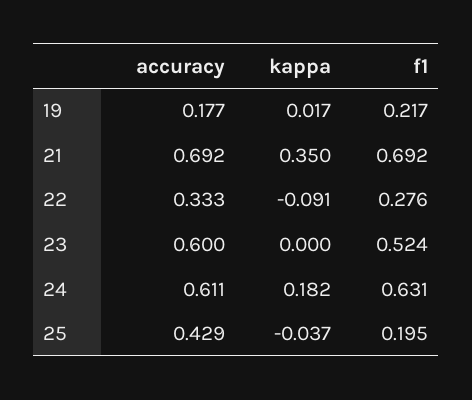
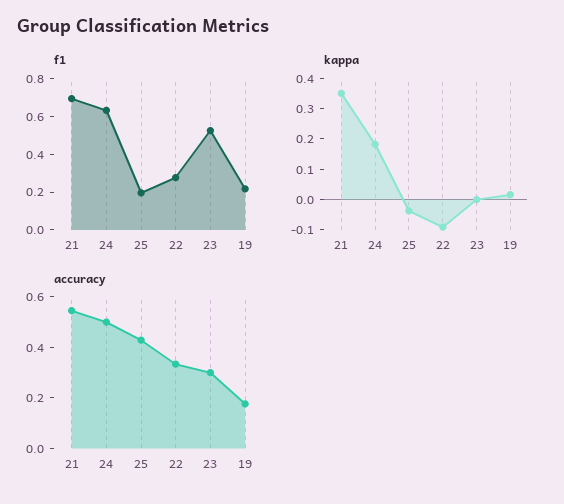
accuracy, 21: 0.692 -> 0.55
accuracy, 23: 0.6 -> 0.3
accuracy, 24: 0.611 -> 0.5

